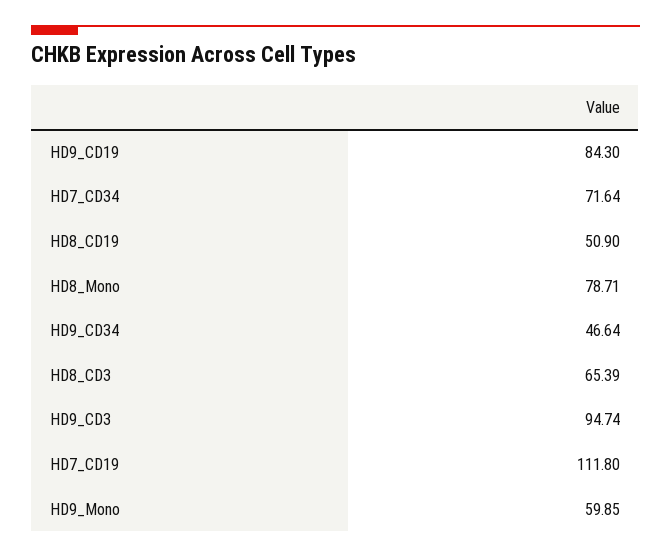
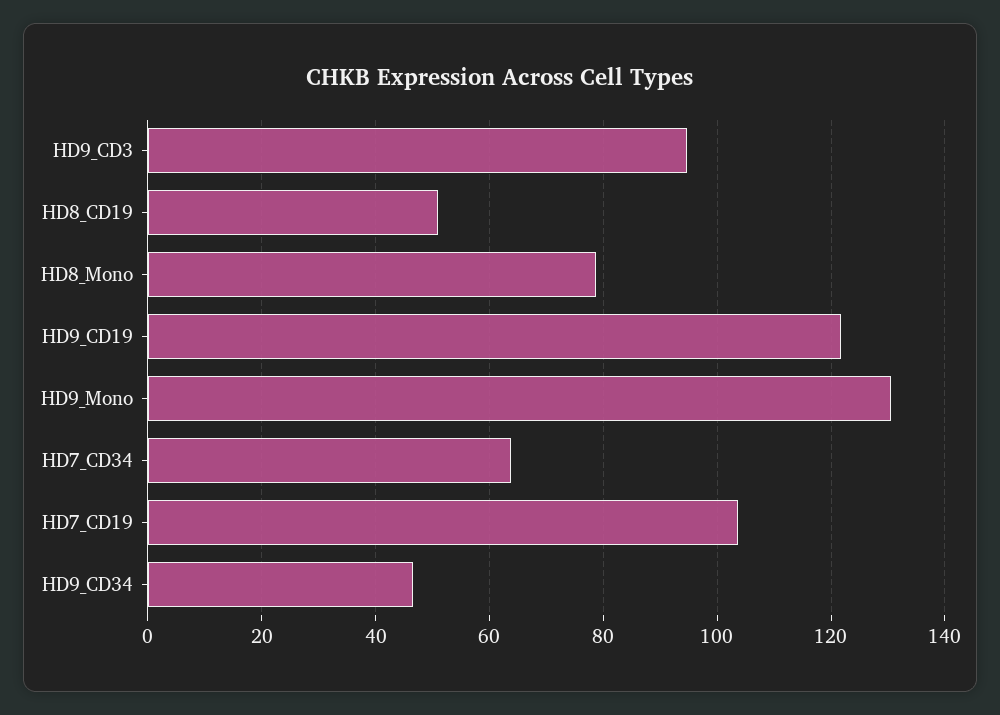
HD9_CD19: 84.3 -> 122
HD7_CD34: 71.64 -> 64
HD8_CD3: 65.39 -> none
HD7_CD19: 111.8 -> 104
HD9_Mono: 59.85 -> 130

